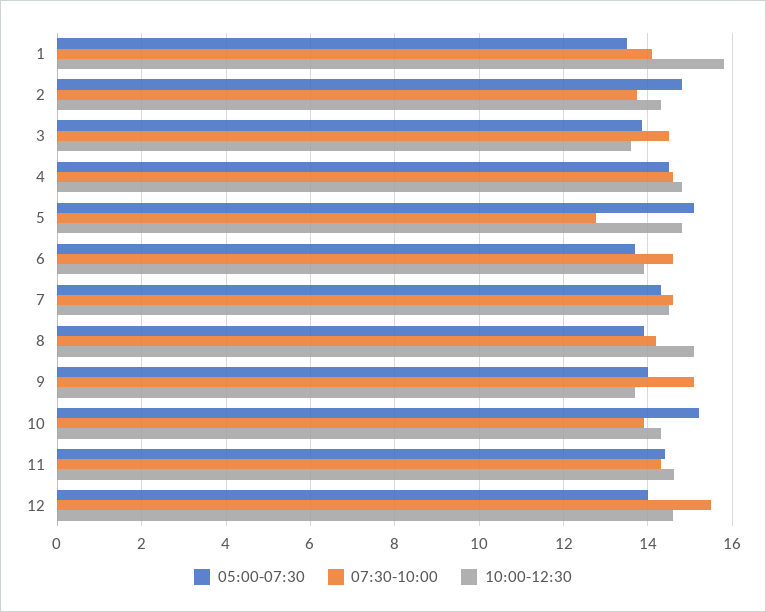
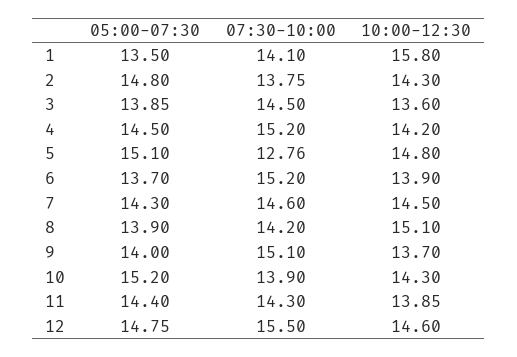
07:30-10:00, 4: 14.6 -> 15.2
10:00-12:30, 4: 14.8 -> 14.2
07:30-10:00, 6: 14.6 -> 15.2
10:00-12:30, 11: 14.6 -> 13.85
05:00-07:30, 12: 14 -> 14.75

